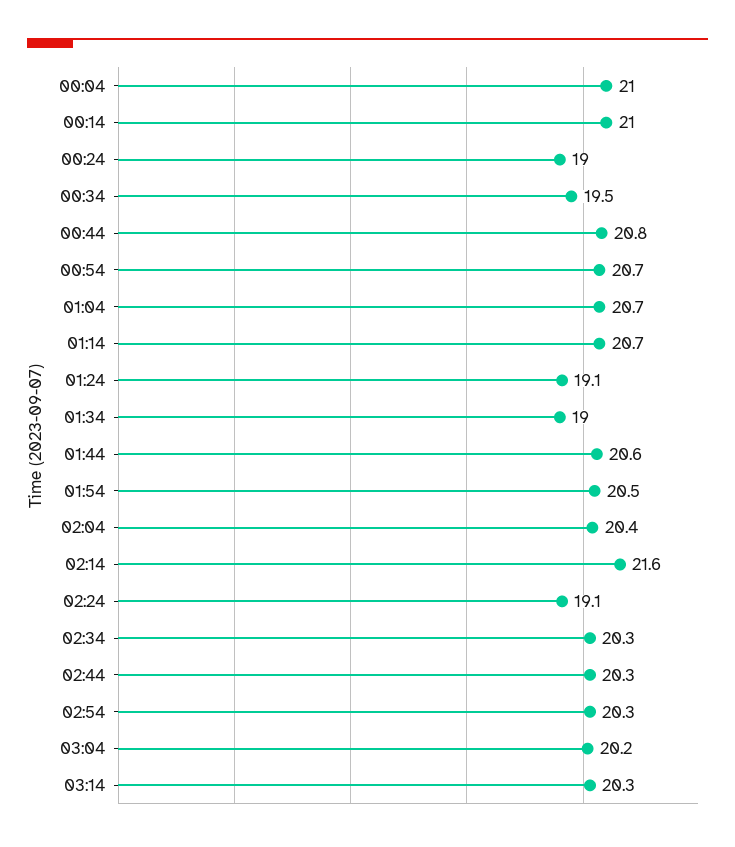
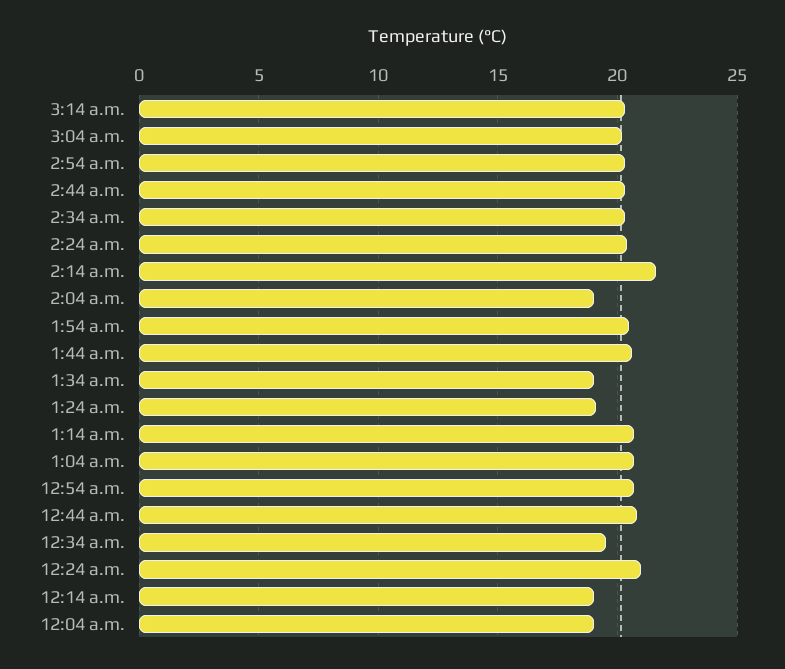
00:04: 21 -> 19
00:14: 21 -> 19
00:24: 19 -> 21
02:04: 20.4 -> 19
02:24: 19.1 -> 20.5

